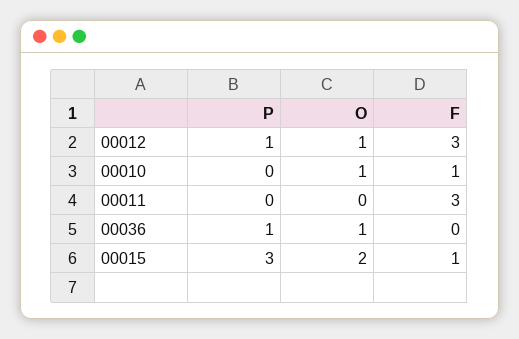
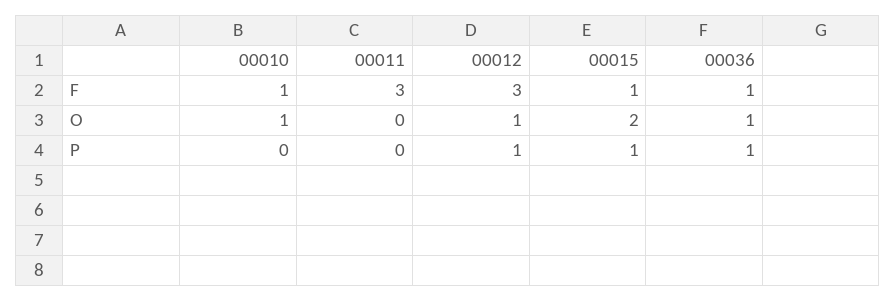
F, 00036: 0 -> 1
P, 00015: 3 -> 1

